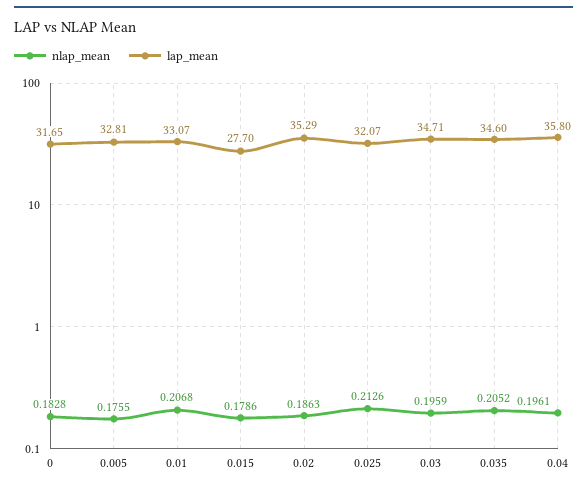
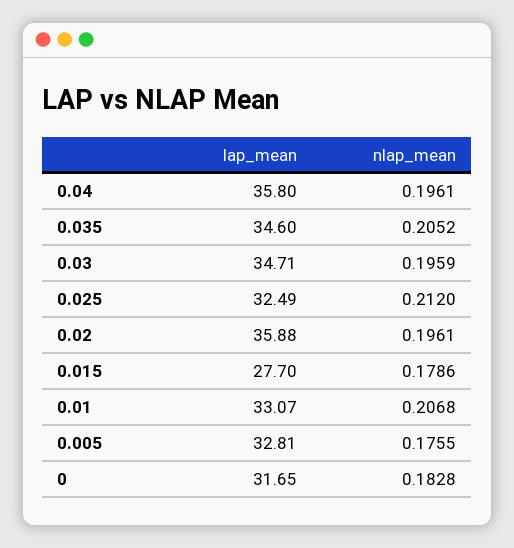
nlap_mean, 0.02: 0.1863 -> 0.1961
lap_mean, 0.02: 35.29 -> 35.88
nlap_mean, 0.025: 0.2126 -> 0.212
lap_mean, 0.025: 32.07 -> 32.49

